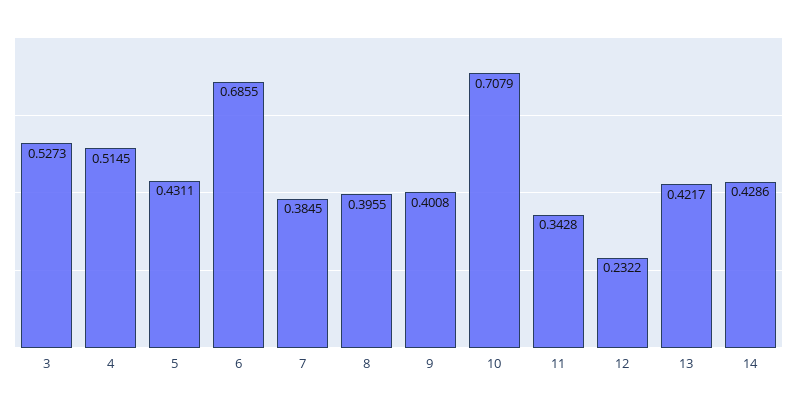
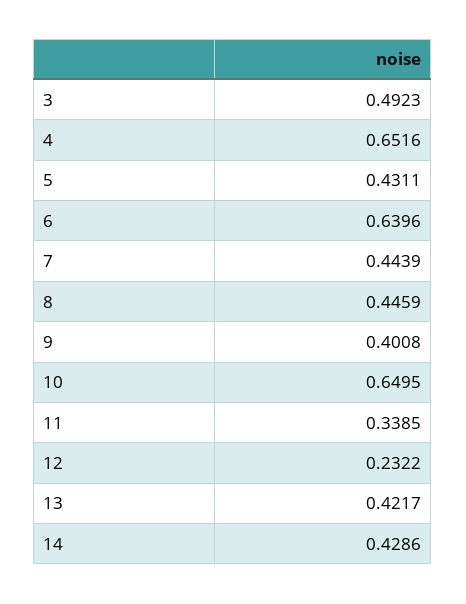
3: 0.5273 -> 0.4923
4: 0.5145 -> 0.6516
6: 0.6855 -> 0.6396
7: 0.3845 -> 0.4439
8: 0.3955 -> 0.4459
10: 0.7079 -> 0.6495
11: 0.3428 -> 0.3385

